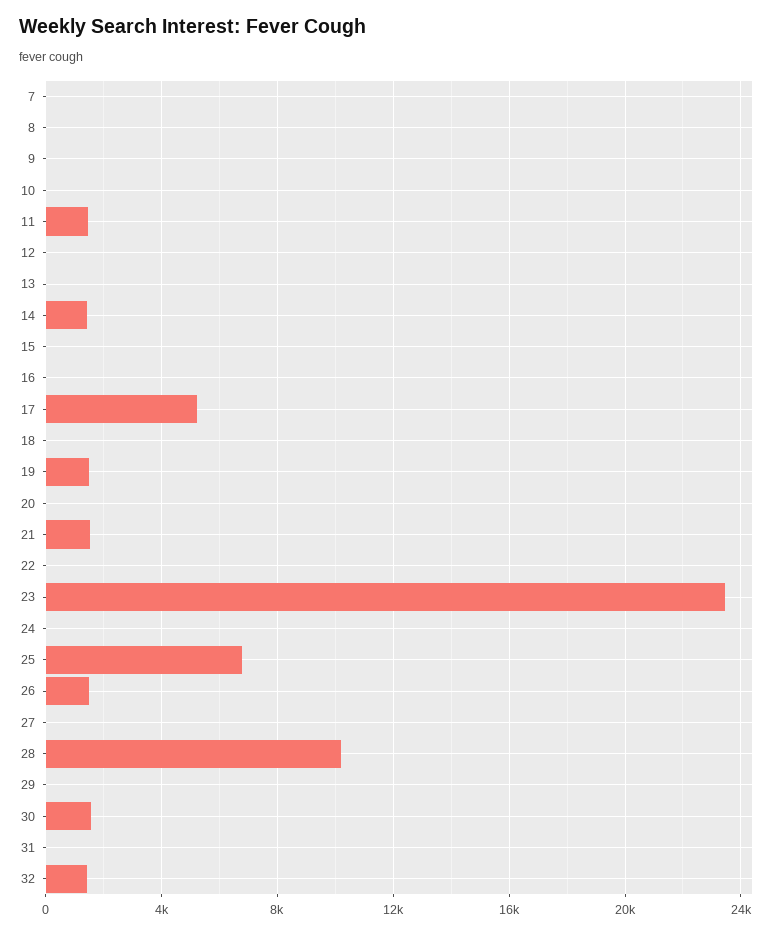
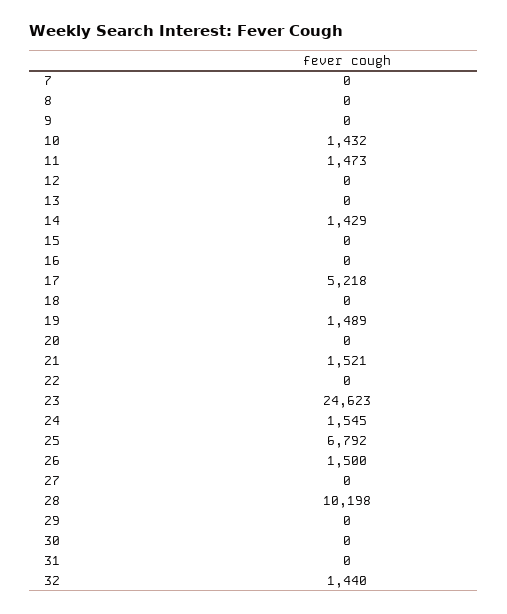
10: 0 -> 1432
23: 23500 -> 24623
24: 0 -> 1545
30: 1500 -> 0

